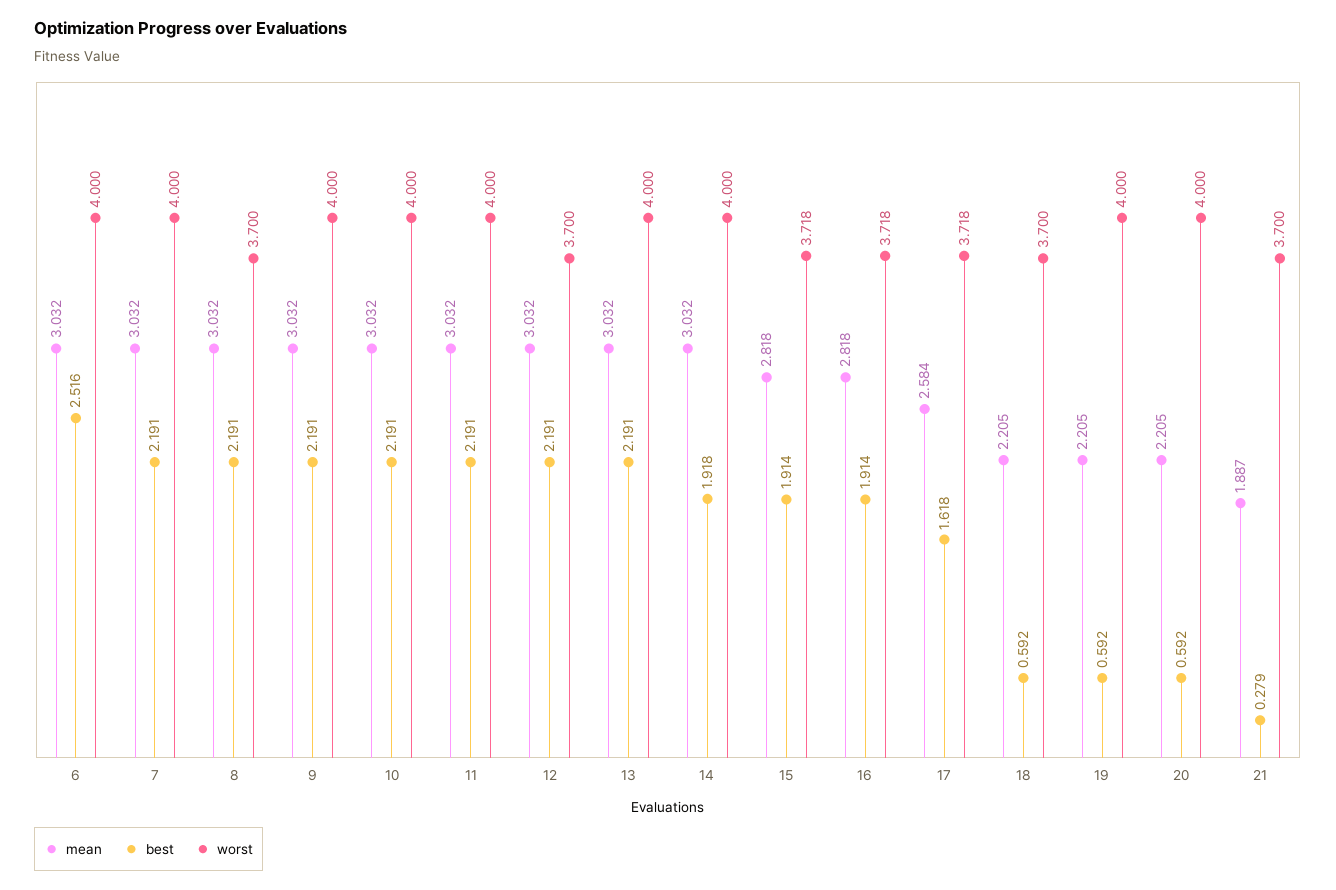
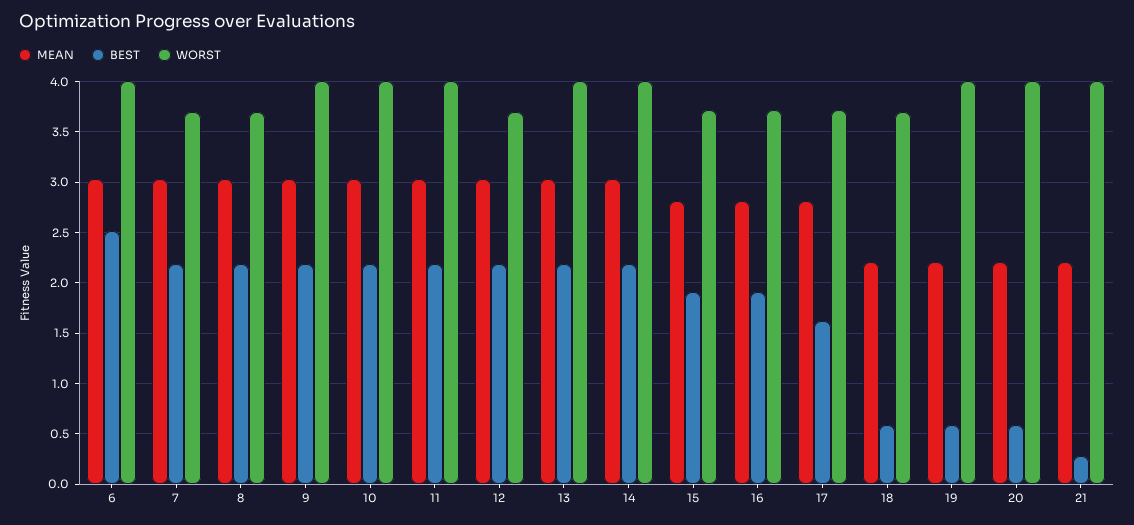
worst, 7: 4 -> 3.7
best, 14: 1.918 -> 2.2
mean, 17: 2.584 -> 2.8
mean, 21: 1.887 -> 2.2
worst, 21: 3.7 -> 4

